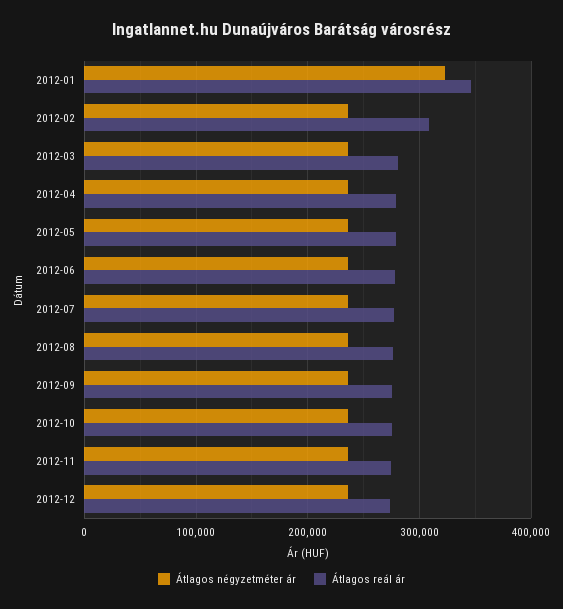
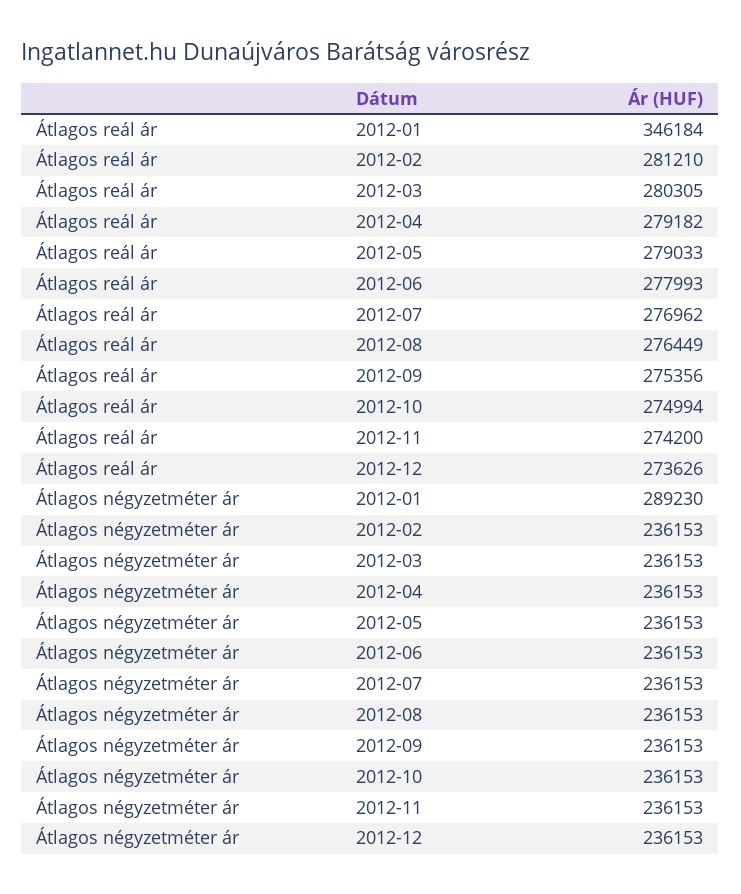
Átlagos négyzetméter ár, 2012-01: 320000 -> 289230
Átlagos reál ár, 2012-02: 310000 -> 281210

